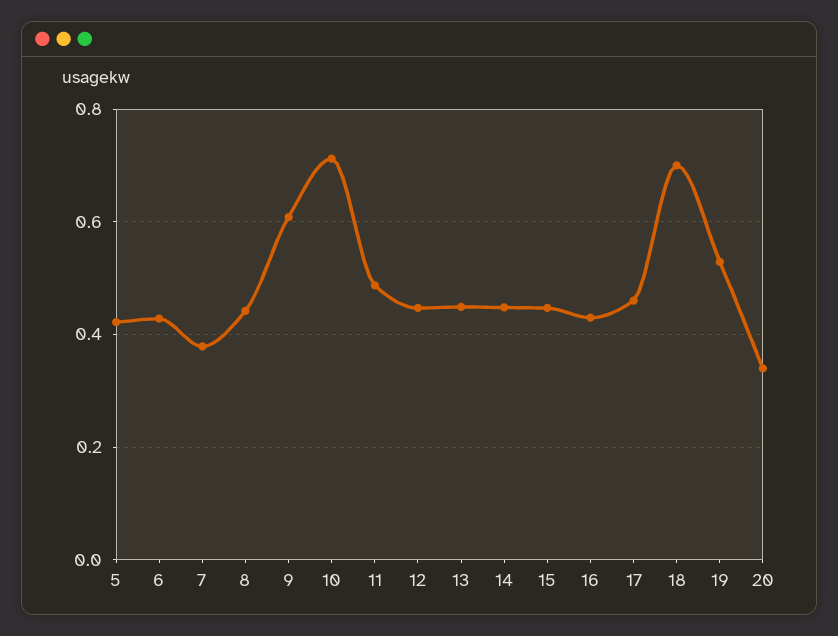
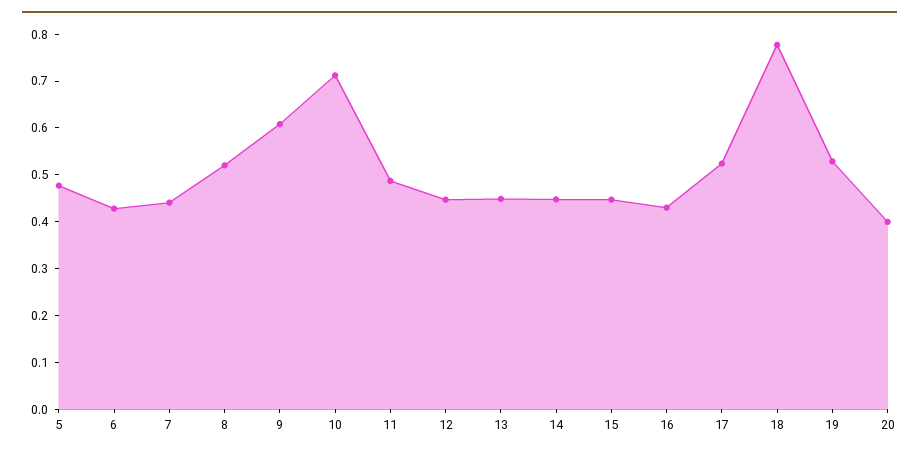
5: 0.42 -> 0.48
7: 0.38 -> 0.44
8: 0.44 -> 0.52
17: 0.46 -> 0.52
18: 0.7 -> 0.78
20: 0.34 -> 0.4

